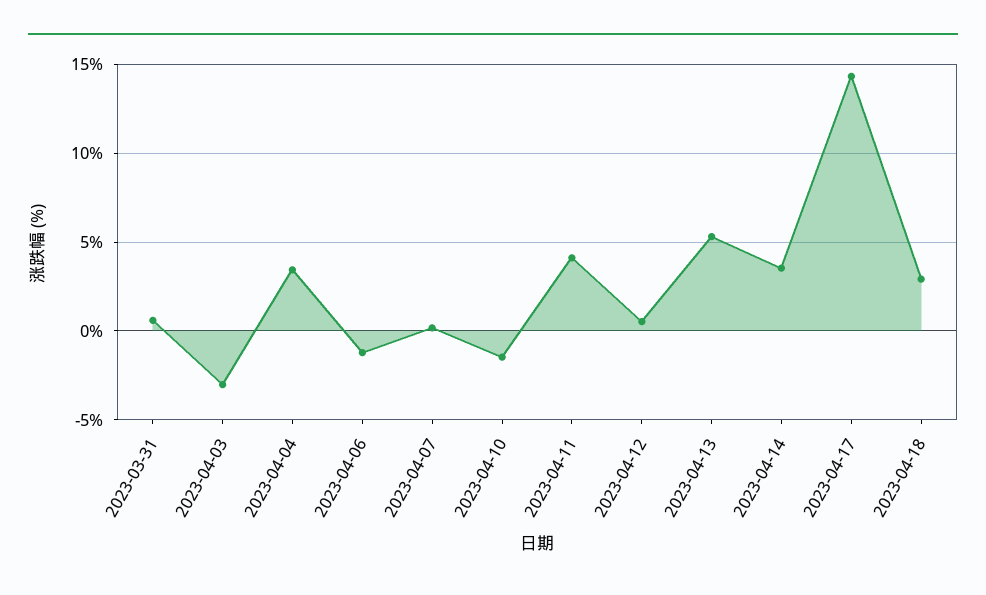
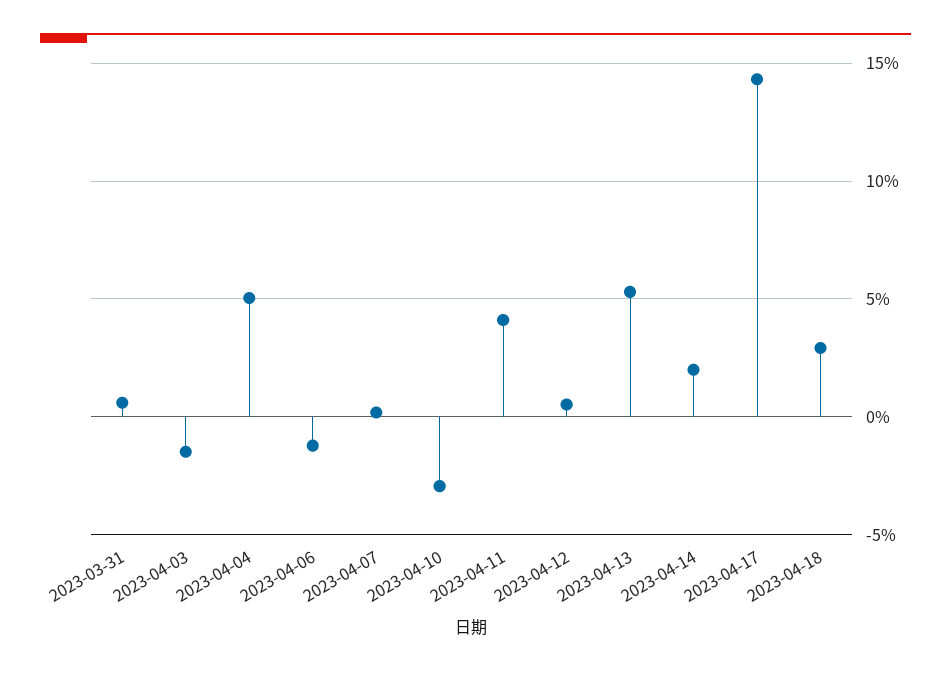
2023-04-03: -3 -> -1.5
2023-04-04: 3.5 -> 5
2023-04-10: -1.5 -> -3
2023-04-14: 3.5 -> 2

